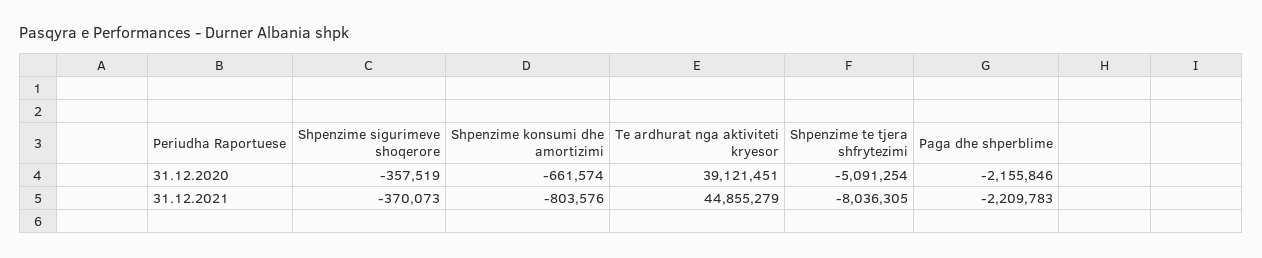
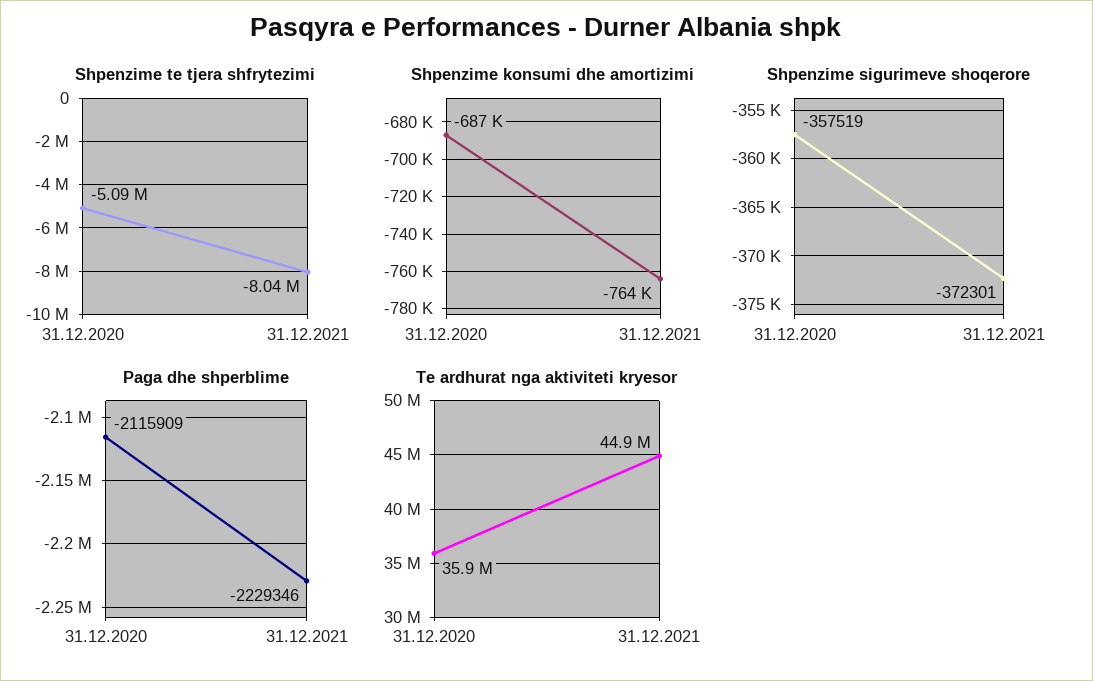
Shpenzime konsumi dhe amortizimi, 31.12.2020: -661574 -> -687000
Te ardhurat nga aktiviteti kryesor, 31.12.2020: 39121451 -> 35900000
Paga dhe shperblime, 31.12.2020: -2155846 -> -2115909
Shpenzime sigurimeve shoqerore, 31.12.2021: -370073 -> -372301
Shpenzime konsumi dhe amortizimi, 31.12.2021: -803576 -> -764000
Paga dhe shperblime, 31.12.2021: -2209783 -> -2229346

